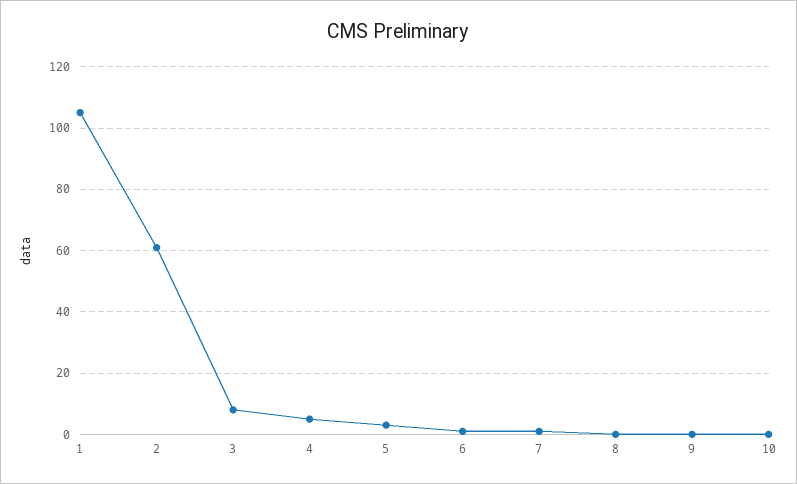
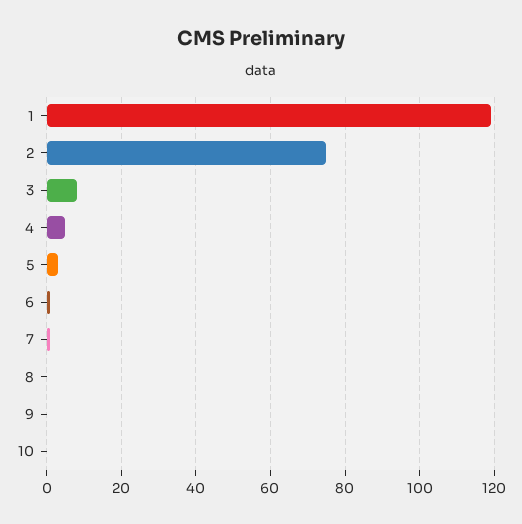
1: 105 -> 120
2: 60 -> 75

